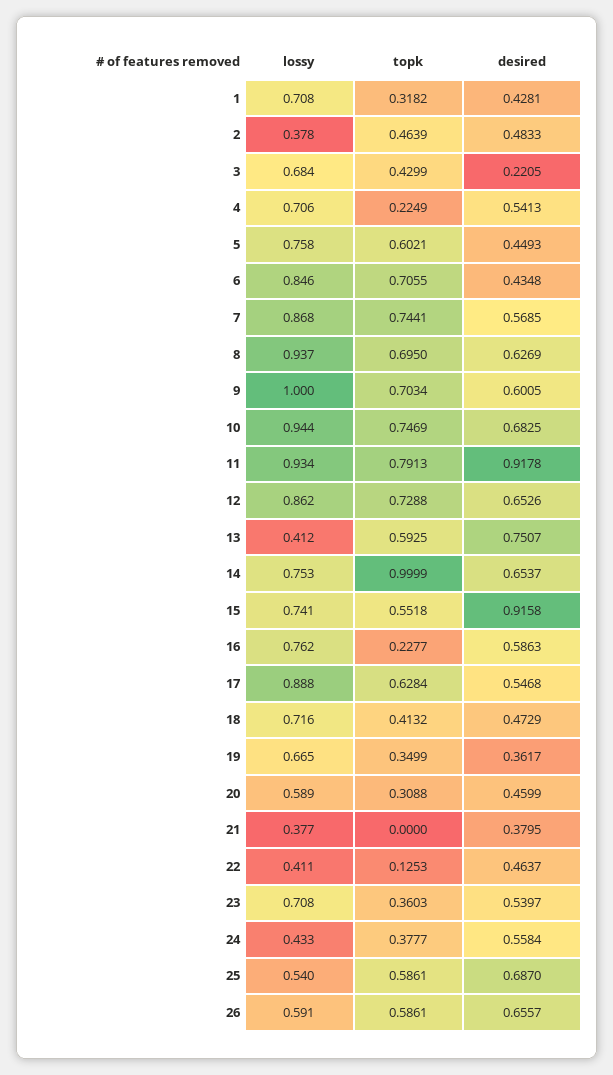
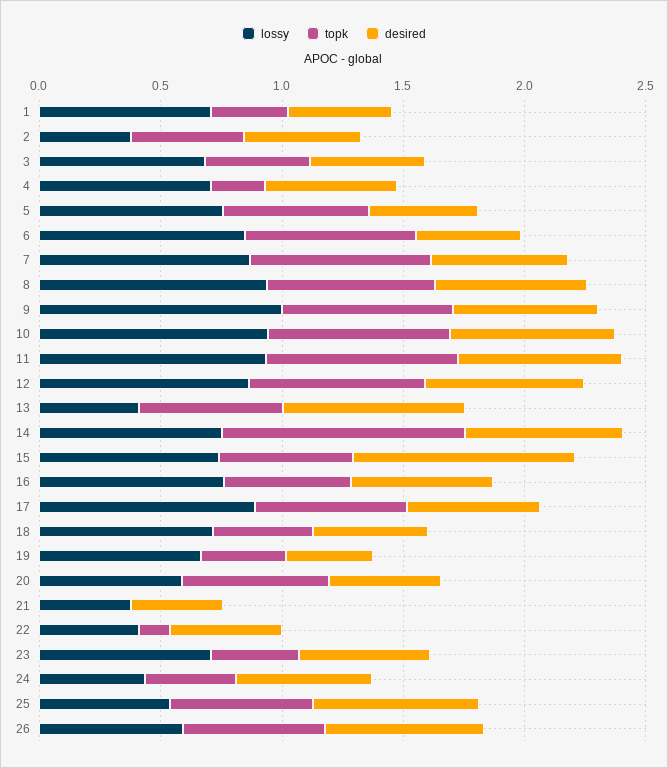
desired, 3: 0.2205 -> 0.5
desired, 11: 0.9178 -> 0.7
topk, 16: 0.2277 -> 0.5
topk, 20: 0.3088 -> 0.6

